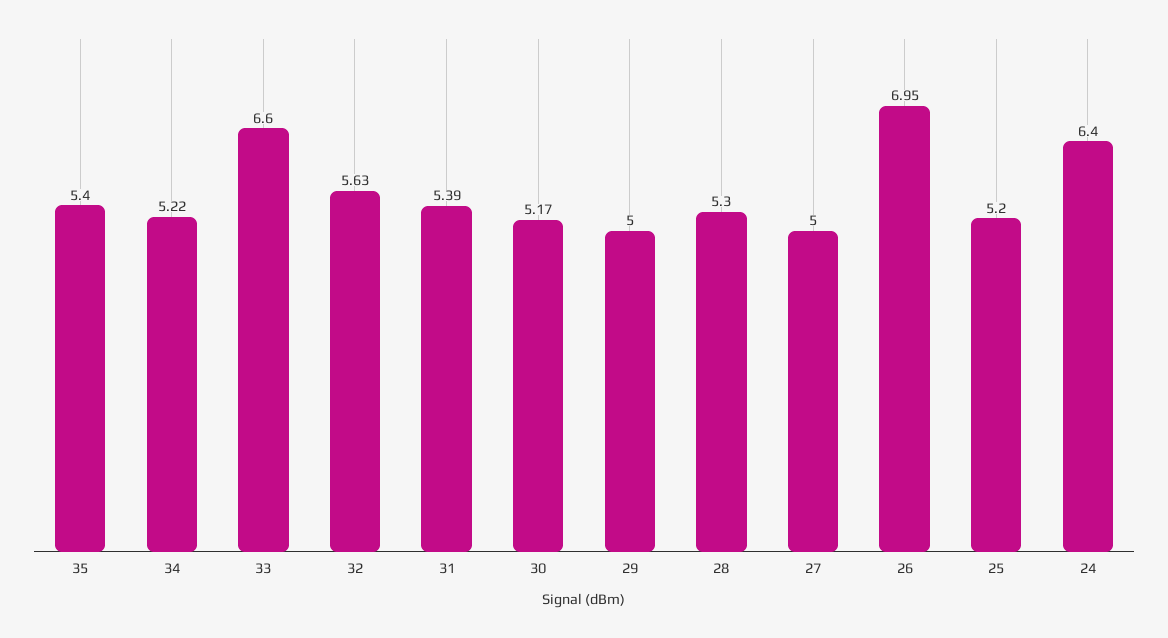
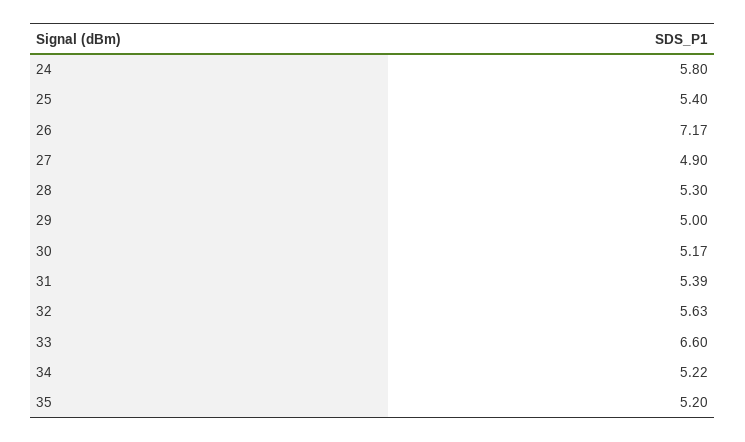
35: 5.4 -> 5.2
27: 5 -> 4.9
26: 6.95 -> 7.17
25: 5.2 -> 5.4
24: 6.4 -> 5.8

